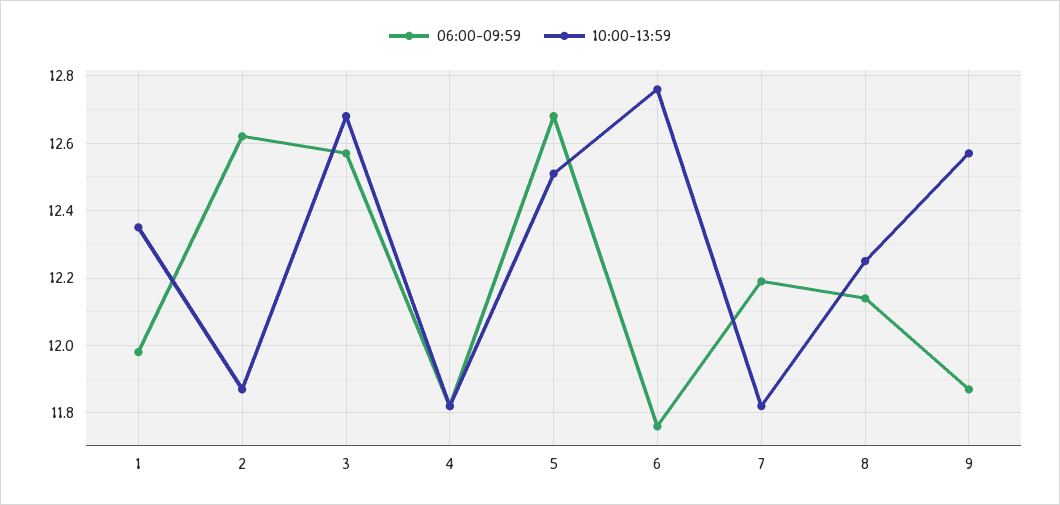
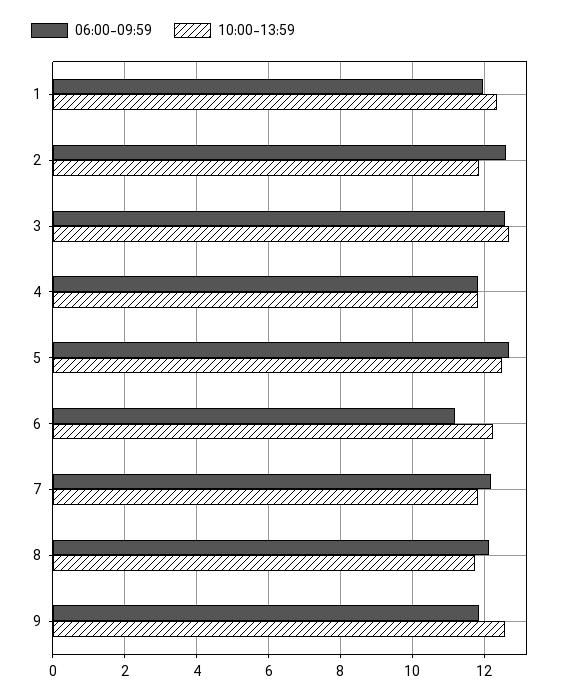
06:00-09:59, 6: 11.75 -> 11.2
10:00-13:59, 6: 12.75 -> 12.2
10:00-13:59, 8: 12.25 -> 11.8

